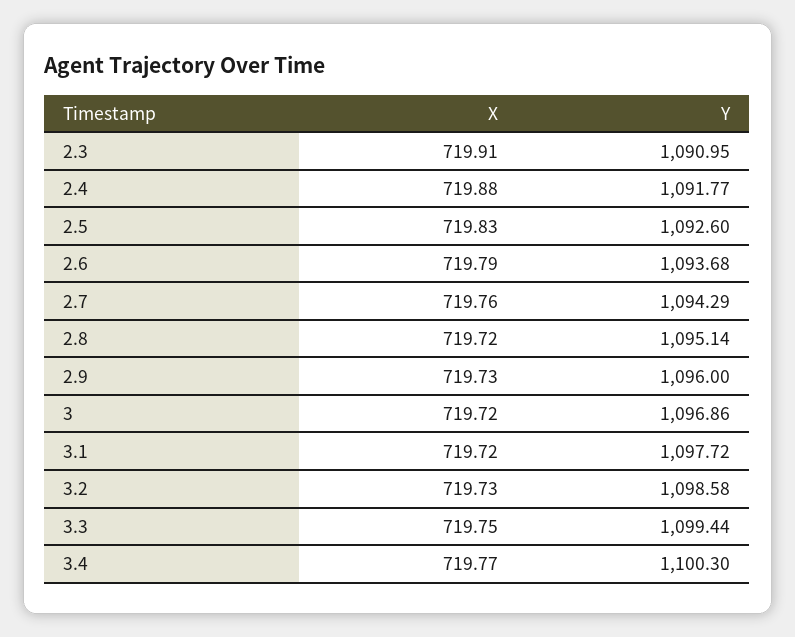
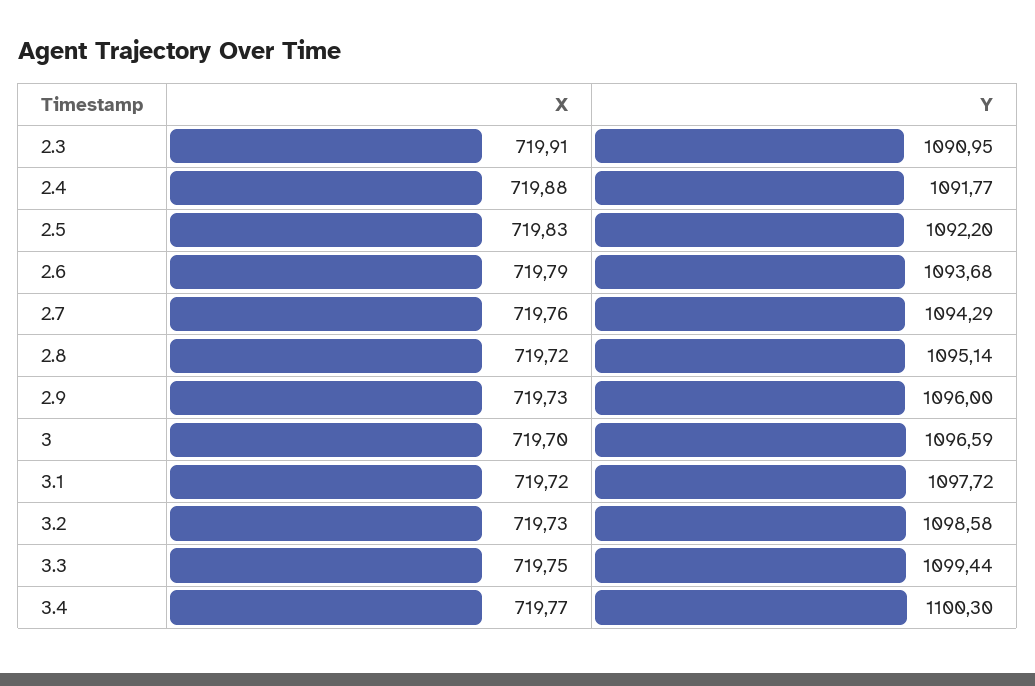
Y, 2.5: 1092.6 -> 1092.2
X, 3: 719.72 -> 719.7
Y, 3: 1096.86 -> 1096.59

